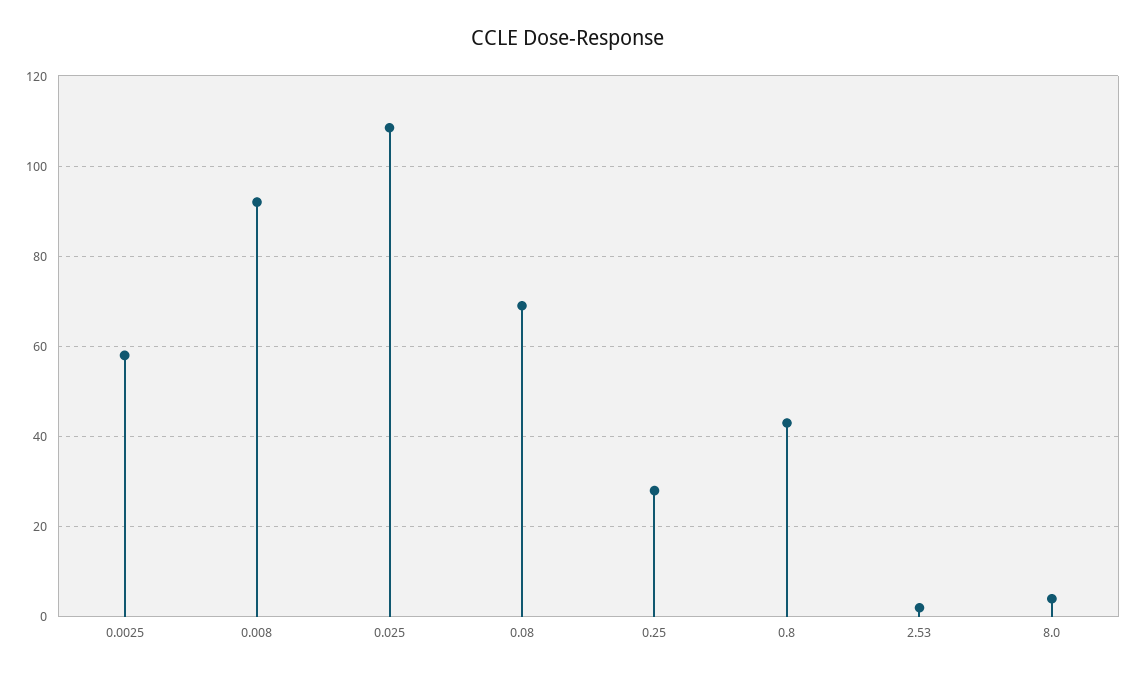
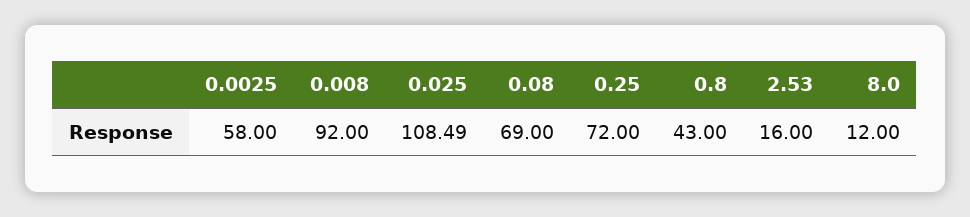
0.25: 28 -> 72
2.53: 2 -> 16
8.0: 4 -> 12

